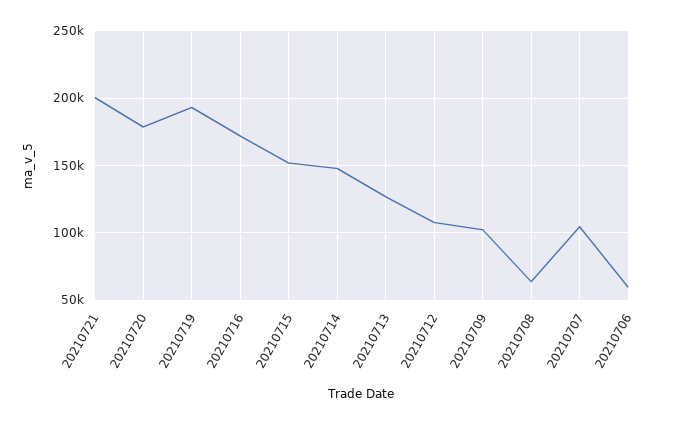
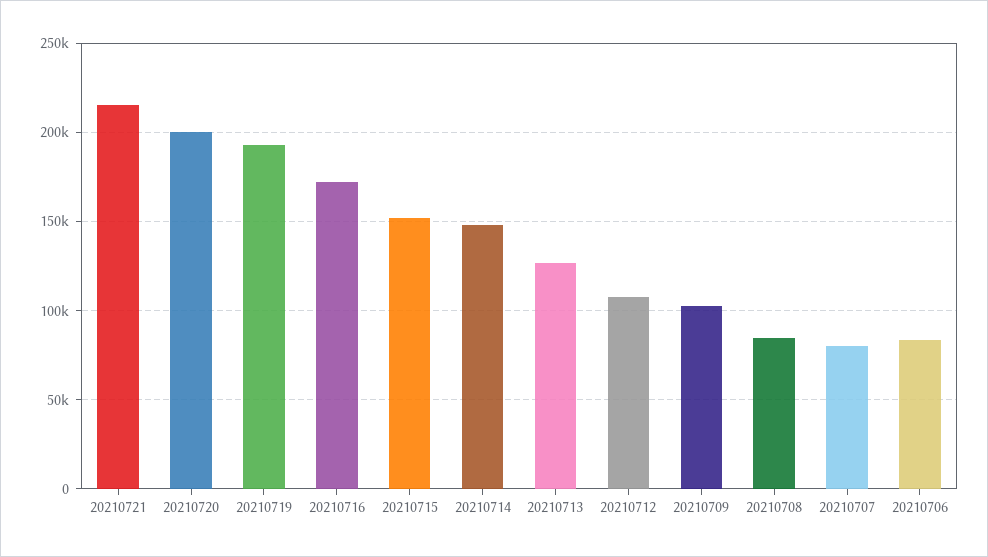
20210721: 200000 -> 215000
20210720: 180000 -> 200000
20210708: 65000 -> 85000
20210707: 105000 -> 80000
20210706: 60000 -> 85000

